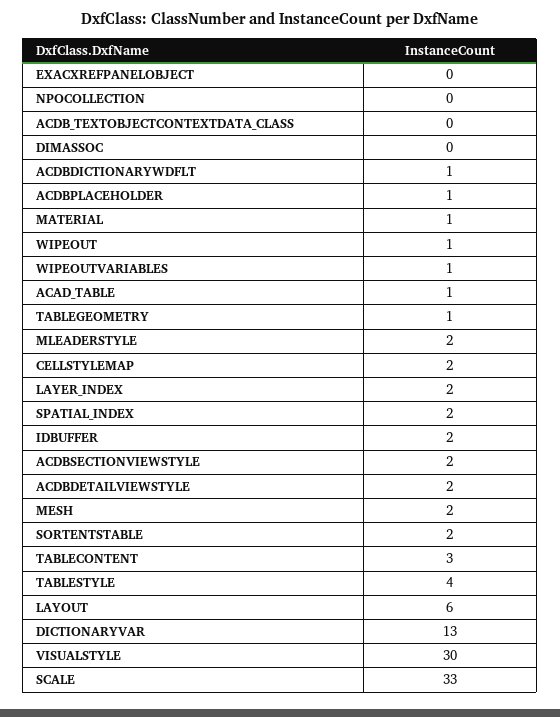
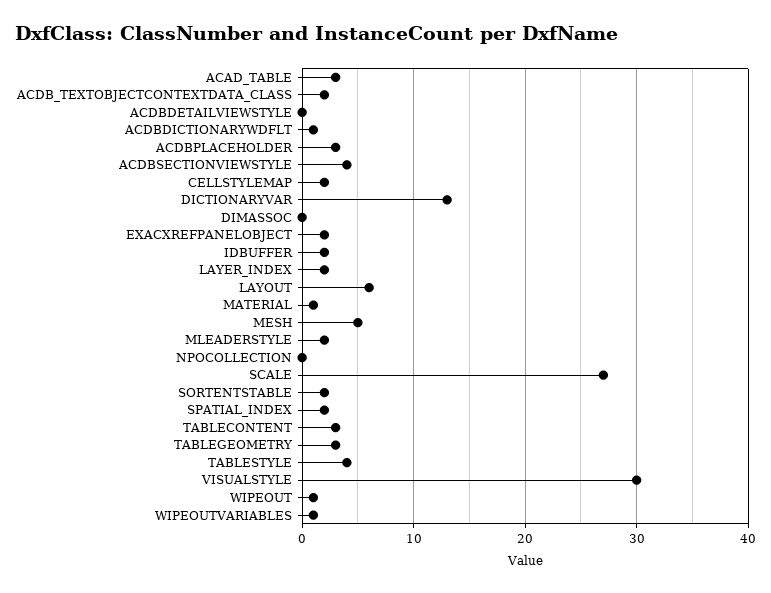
EXACXREFPANELOBJECT: 0 -> 2
ACDB_TEXTOBJECTCONTEXTDATA_CLASS: 0 -> 2
ACDBPLACEHOLDER: 1 -> 3
ACAD_TABLE: 1 -> 3
TABLEGEOMETRY: 1 -> 3
ACDBSECTIONVIEWSTYLE: 2 -> 4
ACDBDETAILVIEWSTYLE: 2 -> 0
MESH: 2 -> 5
SCALE: 33 -> 27

